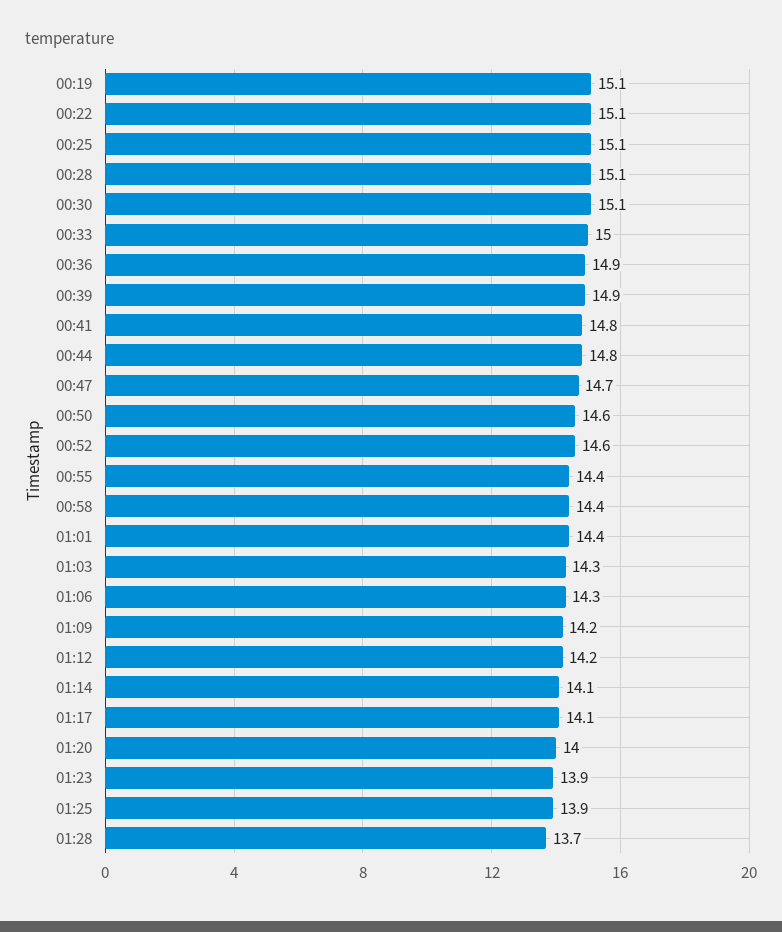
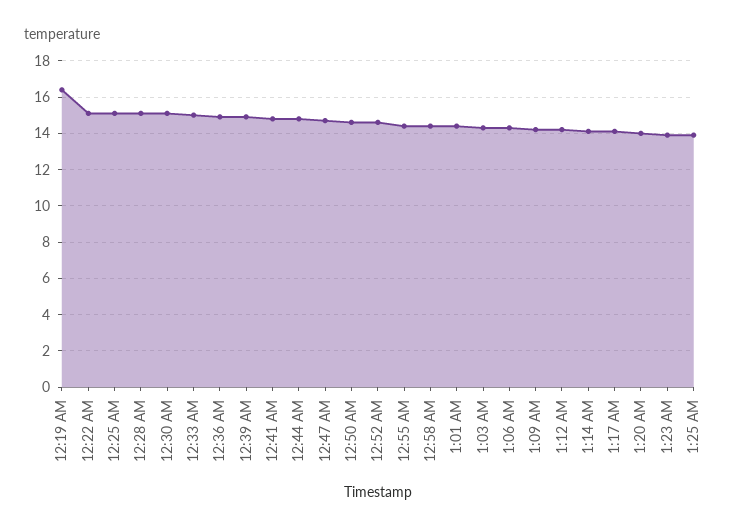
00:19: 15.1 -> 16.5
01:28: 13.7 -> none

